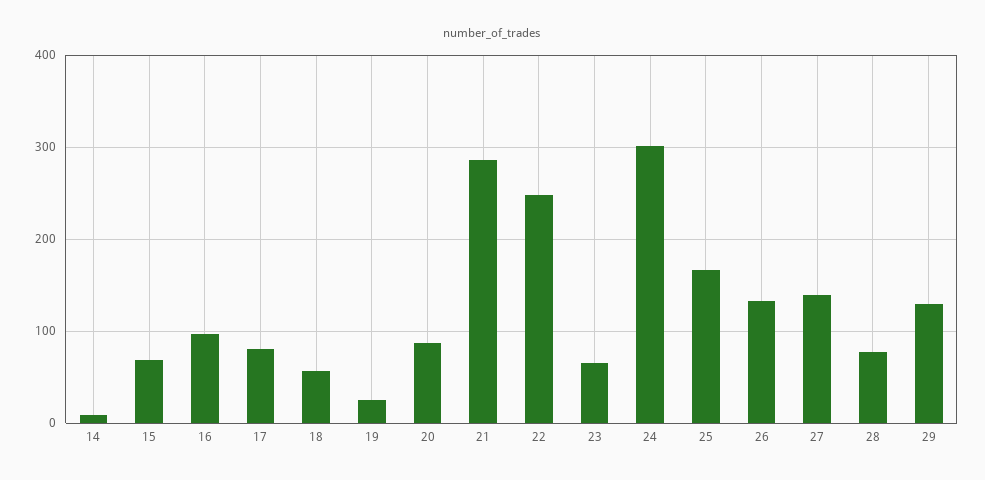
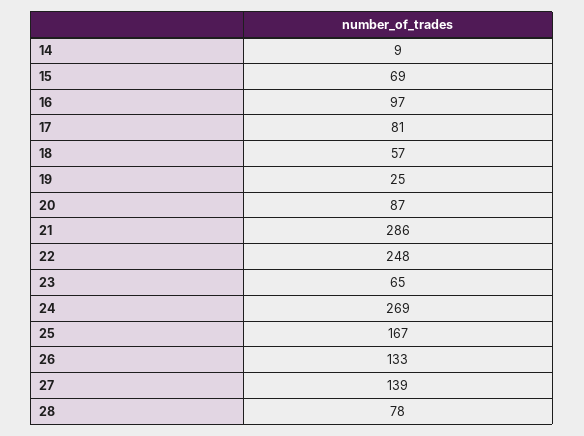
24: 300 -> 269
29: 130 -> none

